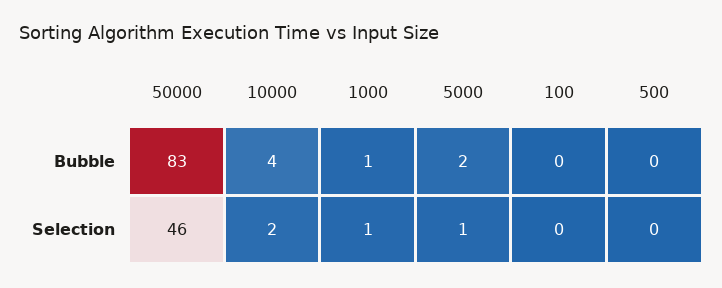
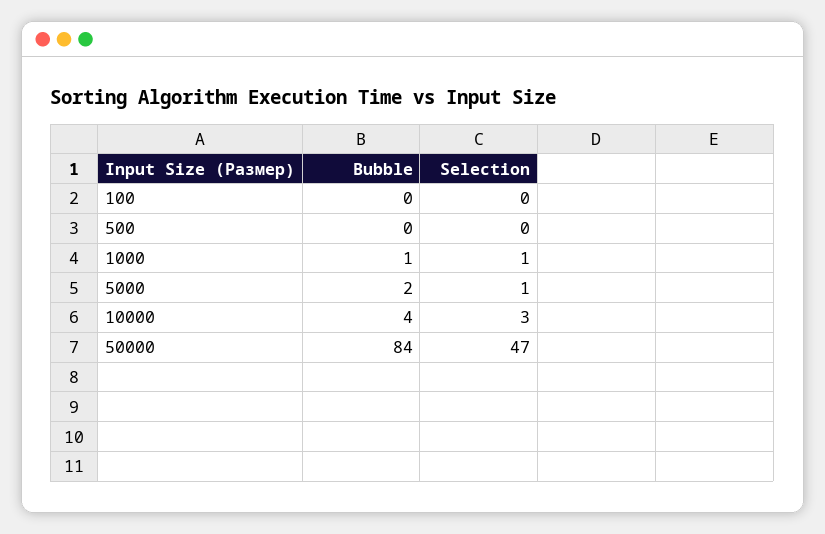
50000, Bubble: 83 -> 84
50000, Selection: 46 -> 47
10000, Selection: 2 -> 3

